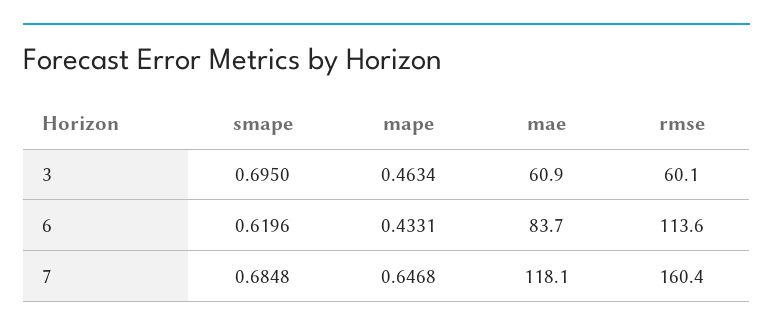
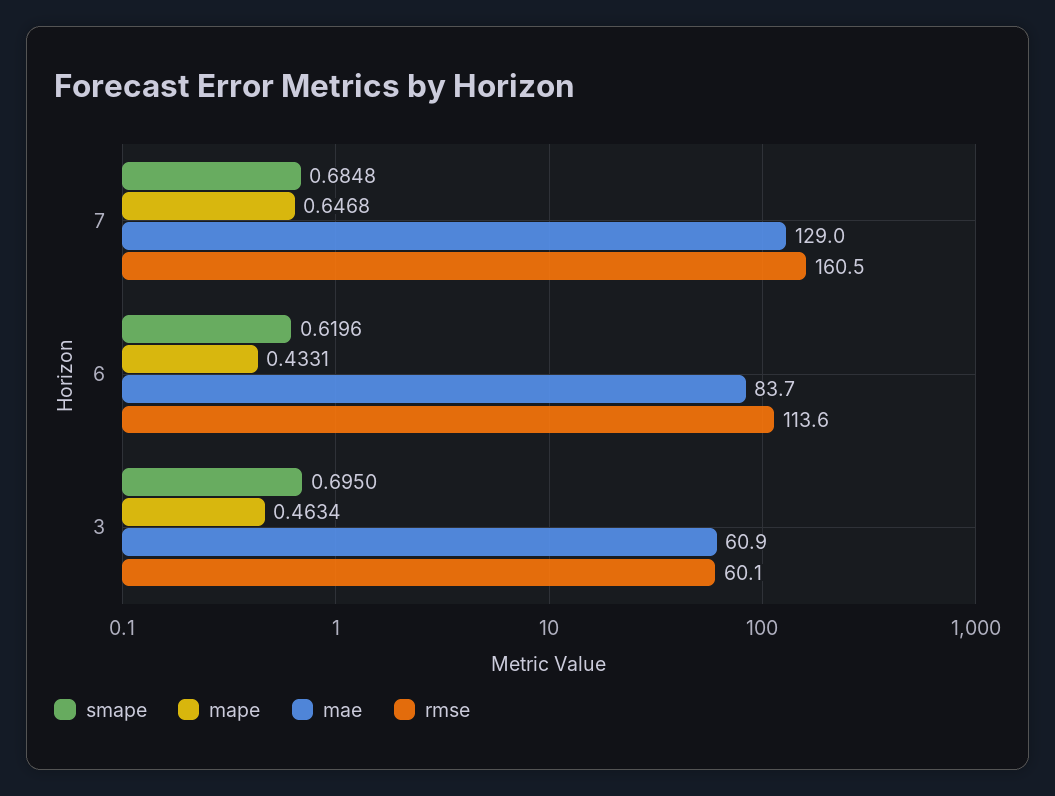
mae, 7: 118.1 -> 129
rmse, 7: 160.4 -> 160.5

